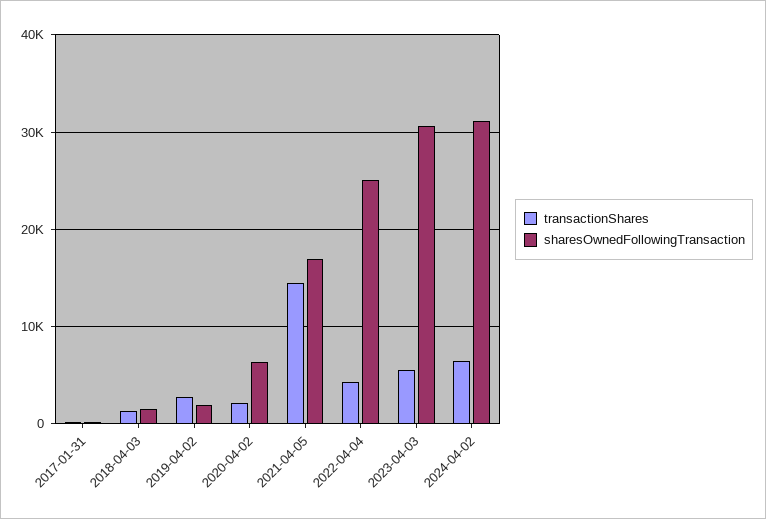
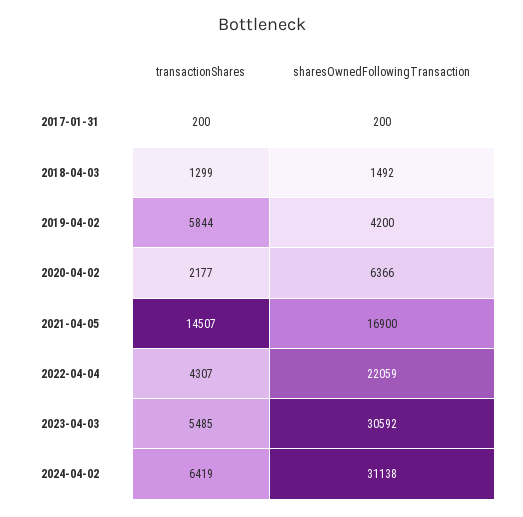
transactionShares, 2019-04-02: 3000 -> 5844
sharesOwnedFollowingTransaction, 2019-04-02: 2000 -> 4200
sharesOwnedFollowingTransaction, 2022-04-04: 25000 -> 22059

